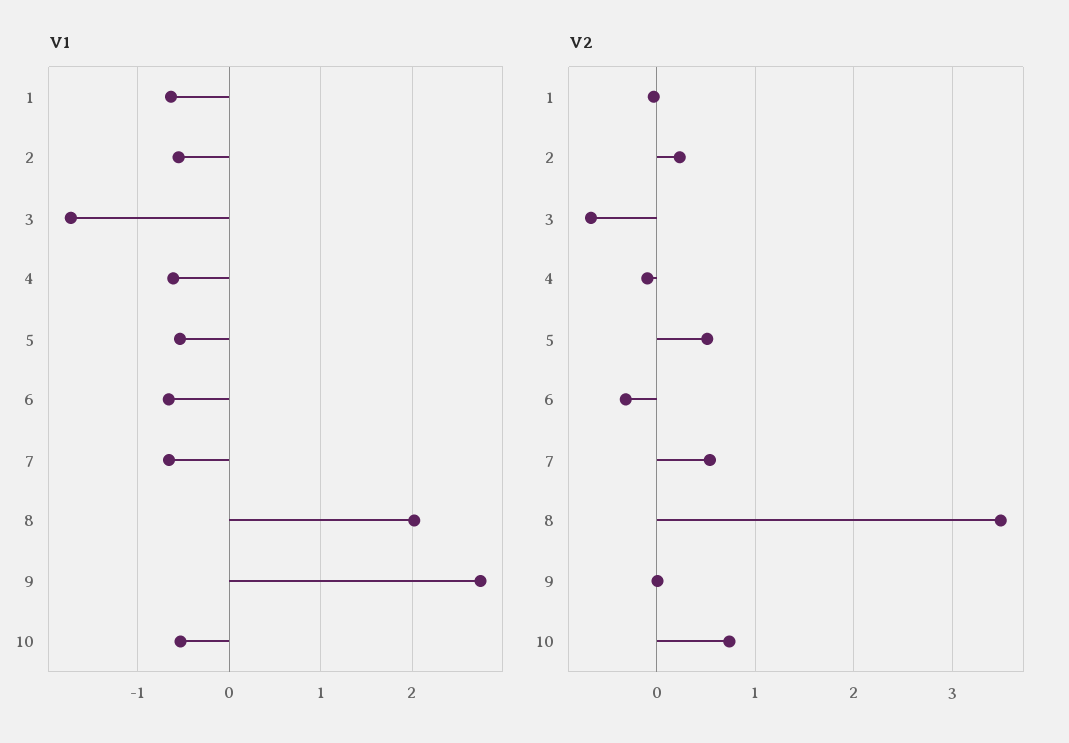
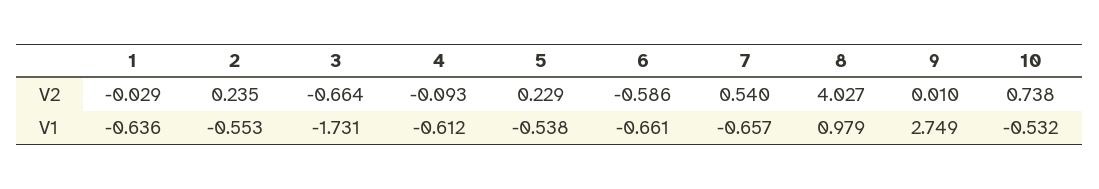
V1, 8: 2 -> 0.979
V2, 5: 0.5 -> 0.229
V2, 6: -0.3 -> -0.586
V2, 8: 3.5 -> 4.027

